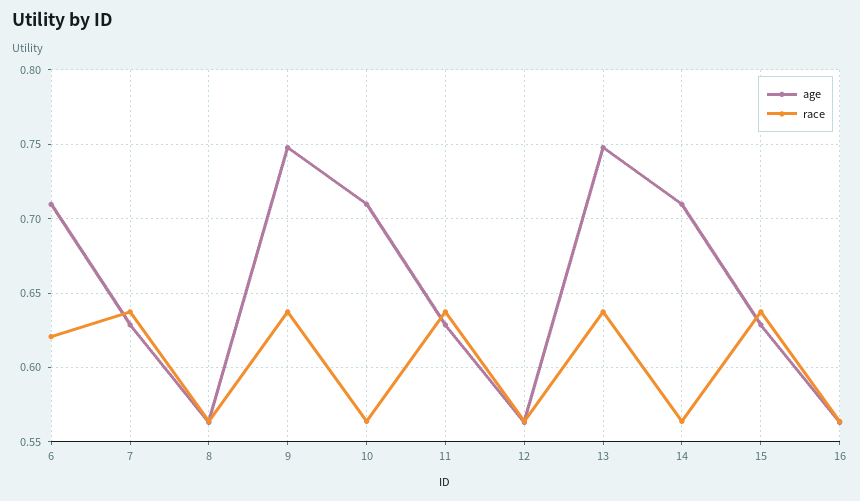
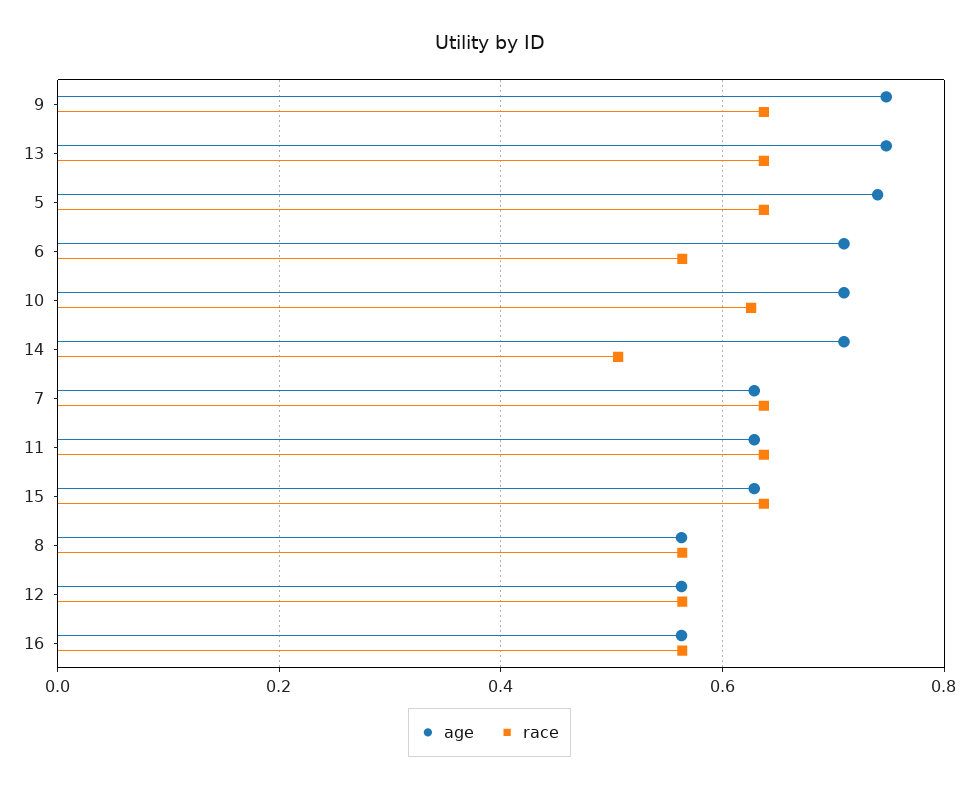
race, 6: 0.62 -> 0.56
race, 10: 0.565 -> 0.62
race, 14: 0.565 -> 0.5
age, 5: none -> 0.74
race, 5: none -> 0.64

